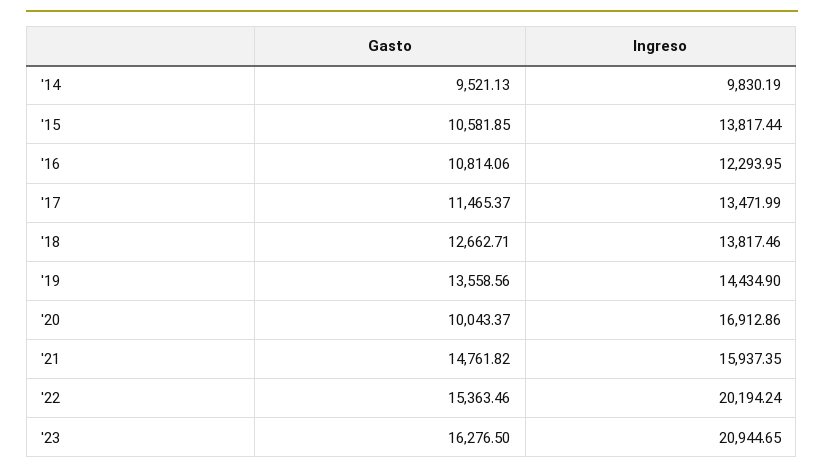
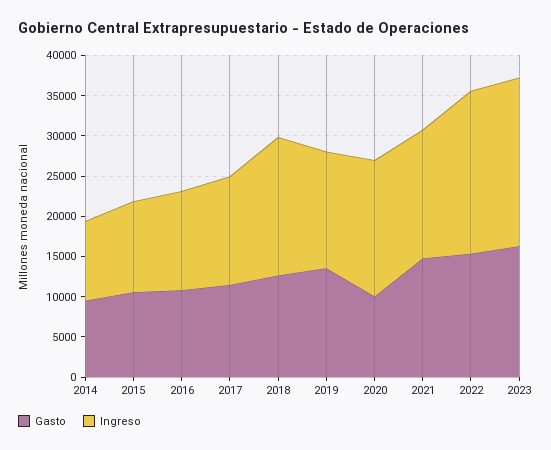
Ingreso, '15: 13817.44 -> 11000
Ingreso, '18: 13817.46 -> 17000

